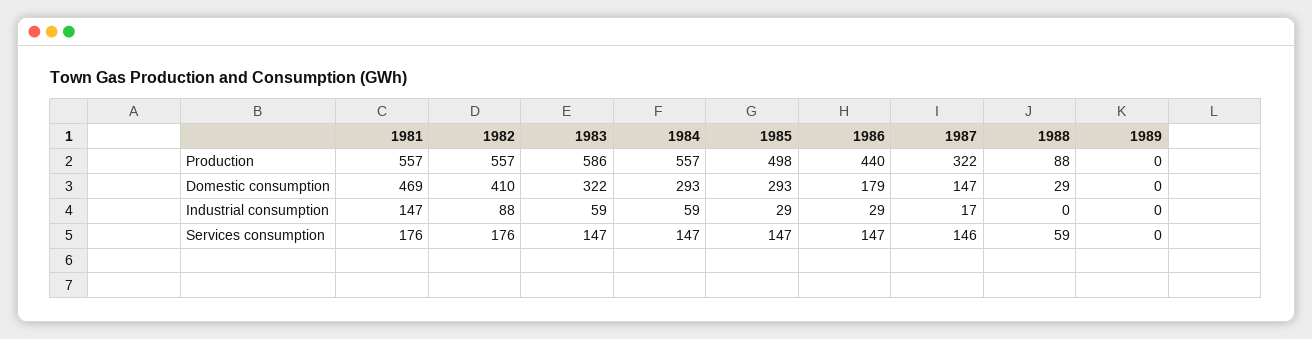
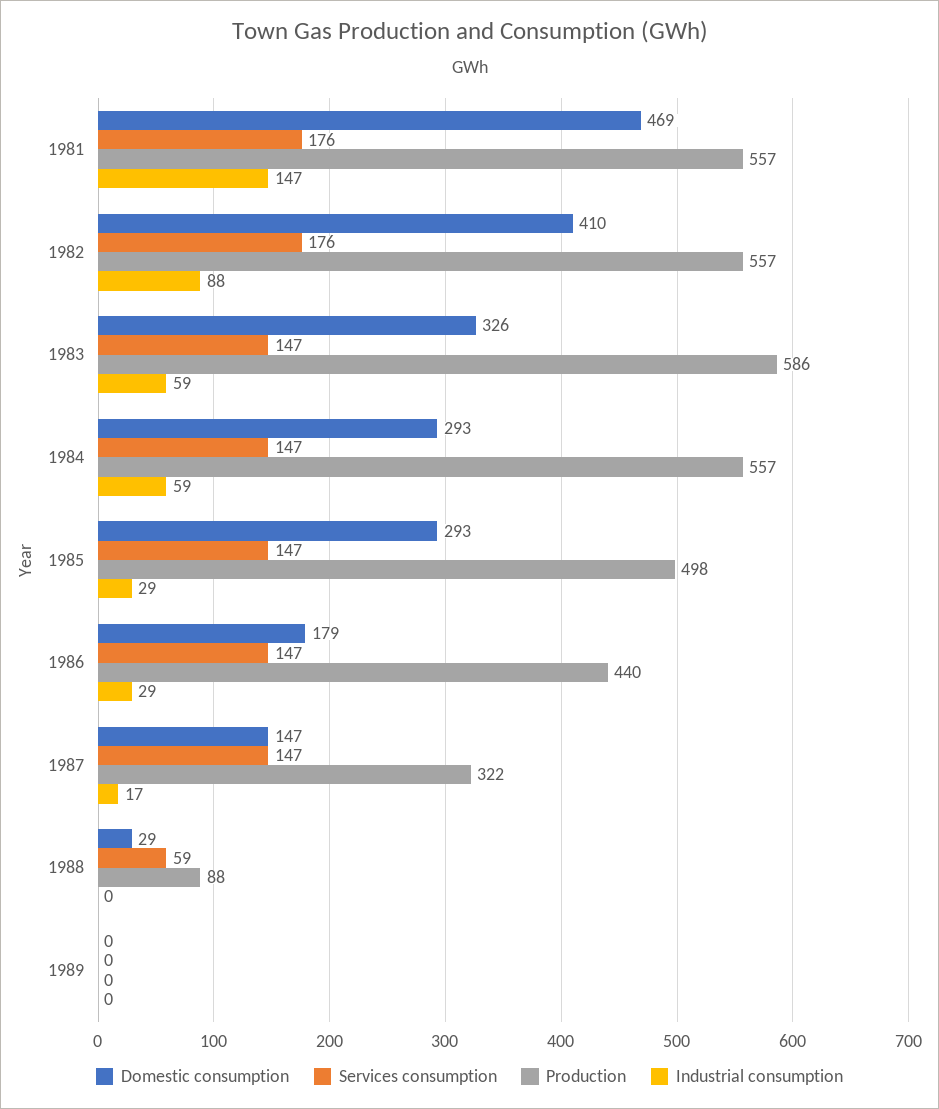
Domestic consumption, 1983: 322 -> 326
Services consumption, 1987: 146 -> 147

